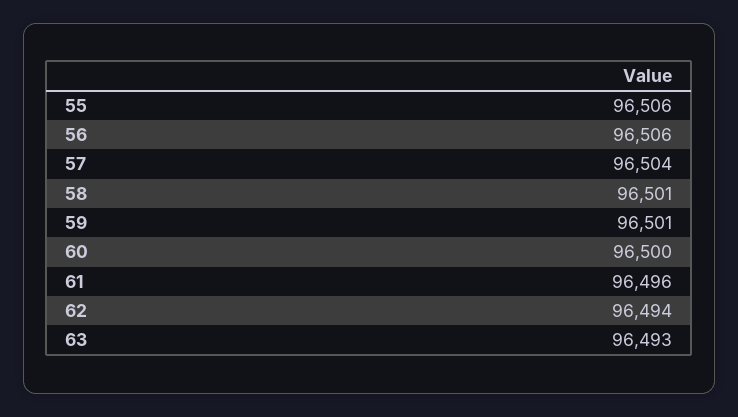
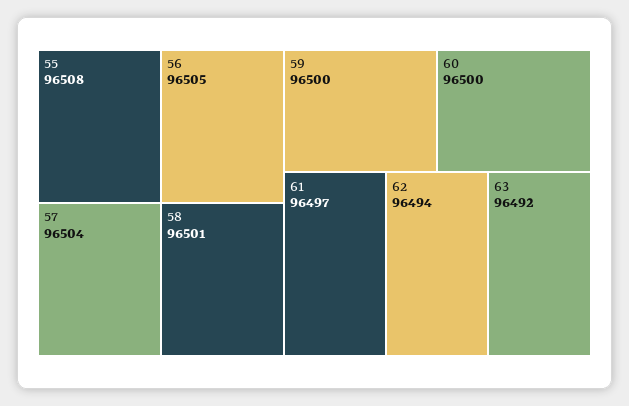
55: 96506 -> 96508
56: 96506 -> 96505
59: 96501 -> 96500
61: 96496 -> 96497
63: 96493 -> 96492

